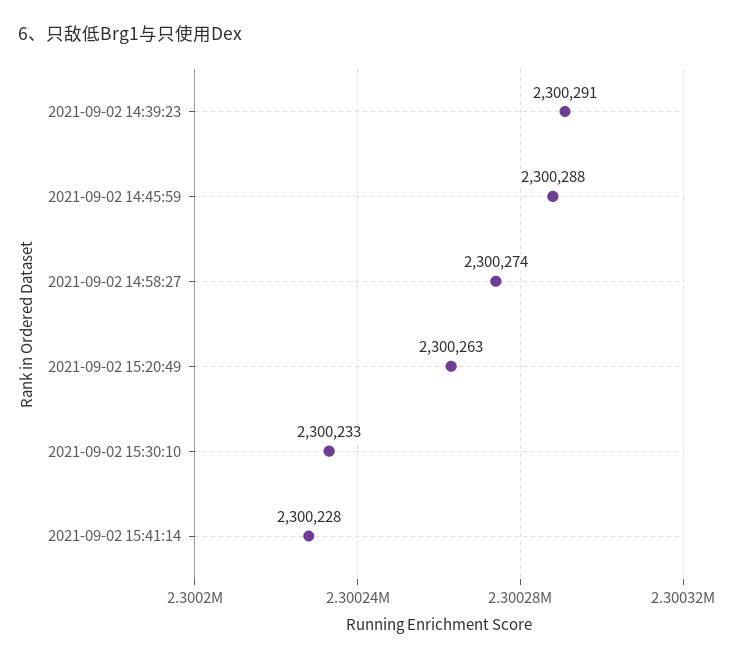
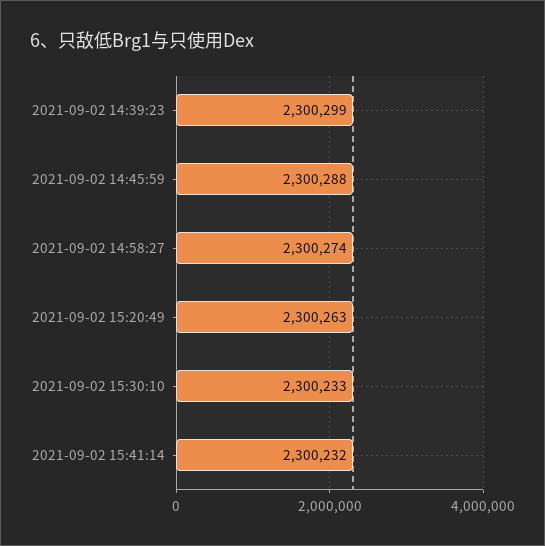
2021-09-02 14:39:23: 2300291 -> 2300299
2021-09-02 15:41:14: 2300228 -> 2300232

